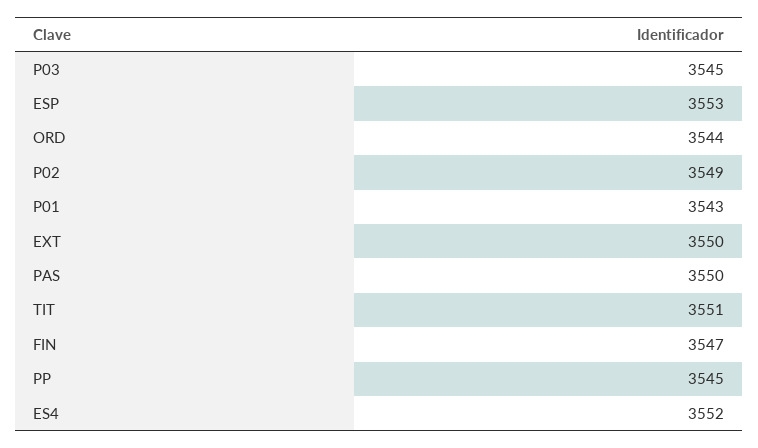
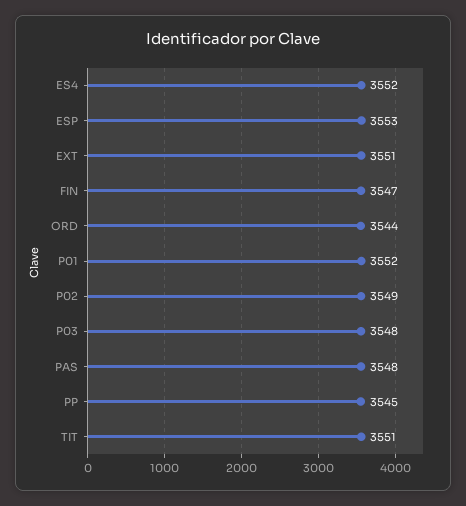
P03: 3545 -> 3548
P01: 3543 -> 3552
EXT: 3550 -> 3551
PAS: 3550 -> 3548

